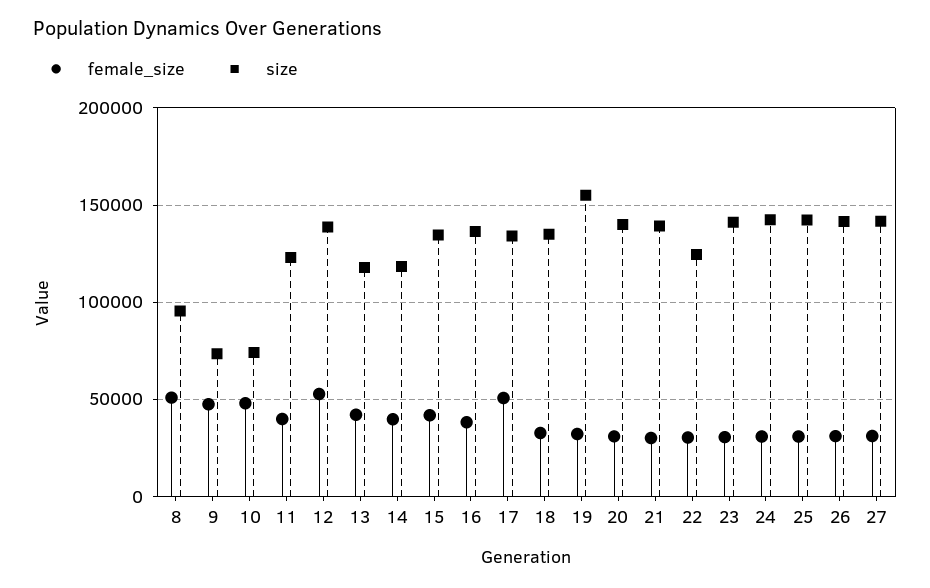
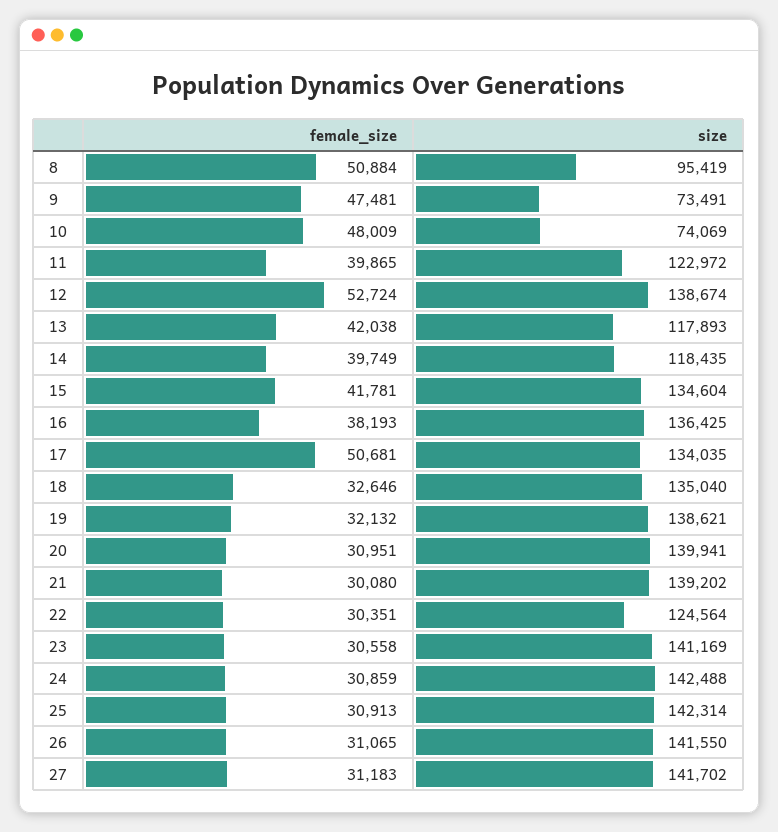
size, 19: 155000 -> 138621

